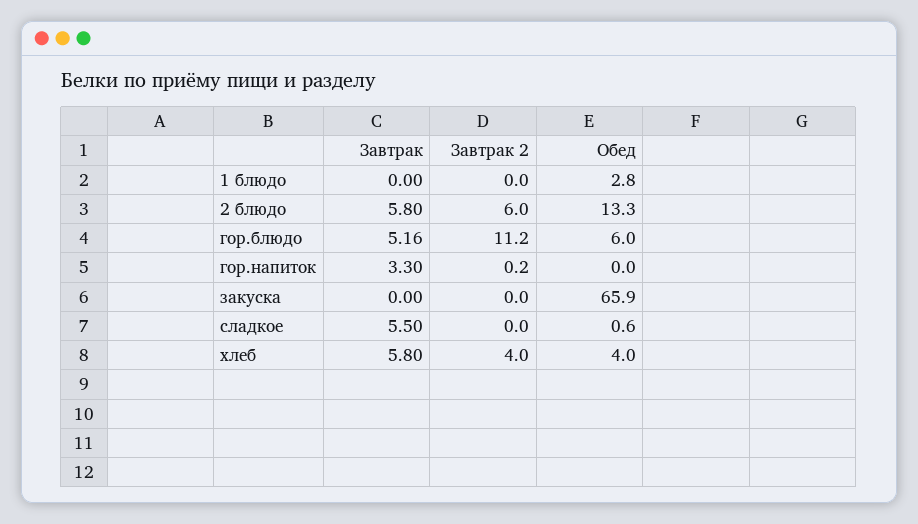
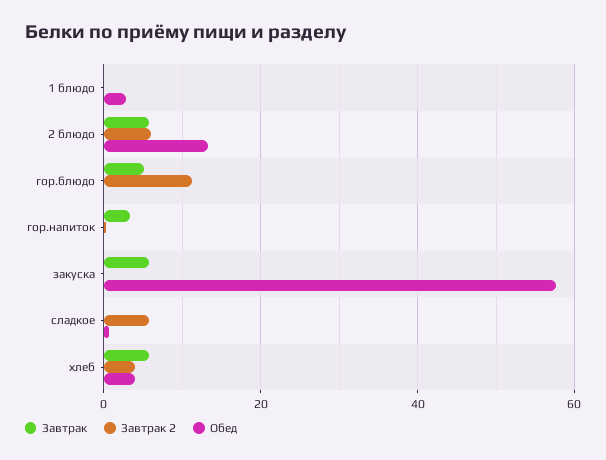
Обед, гор.блюдо: 6 -> 0
Завтрак, закуска: 0 -> 6
Обед, закуска: 65.9 -> 58
Завтрак, сладкое: 5.5 -> 0
Завтрак 2, сладкое: 0 -> 6

